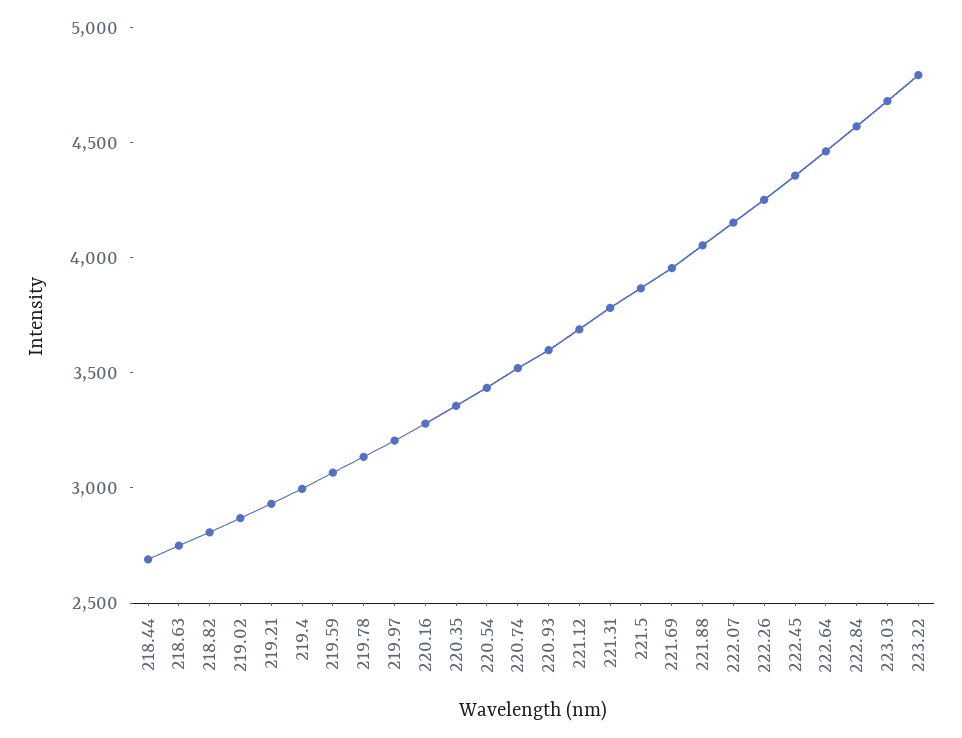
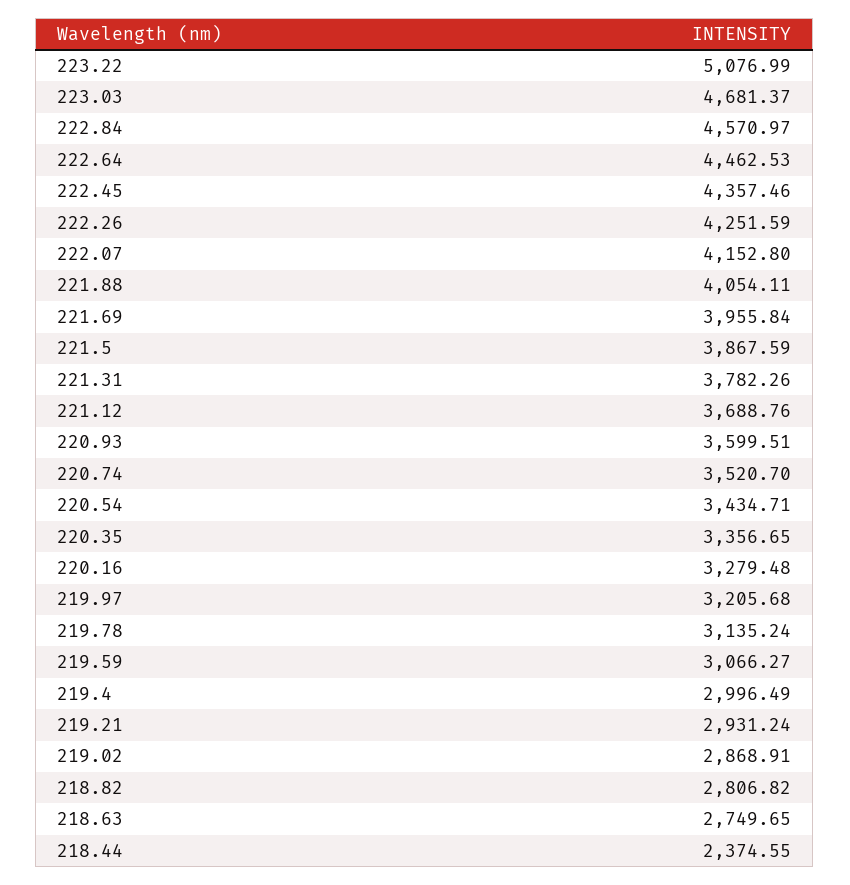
218.44: 2700 -> 2374.55
223.22: 4800 -> 5076.99

